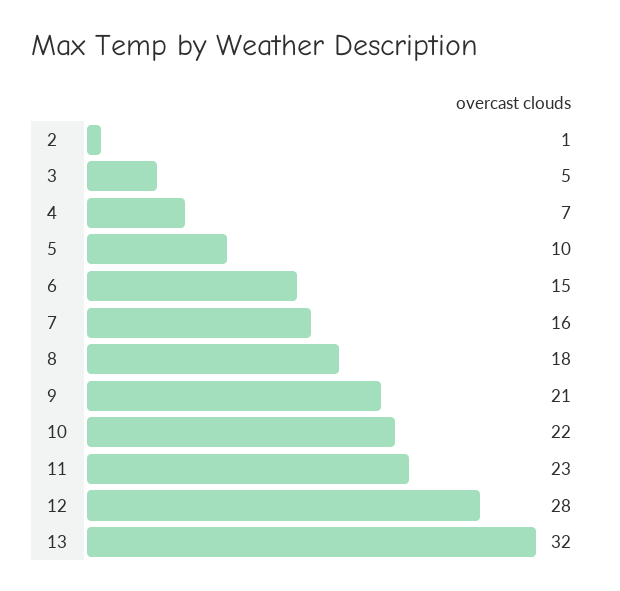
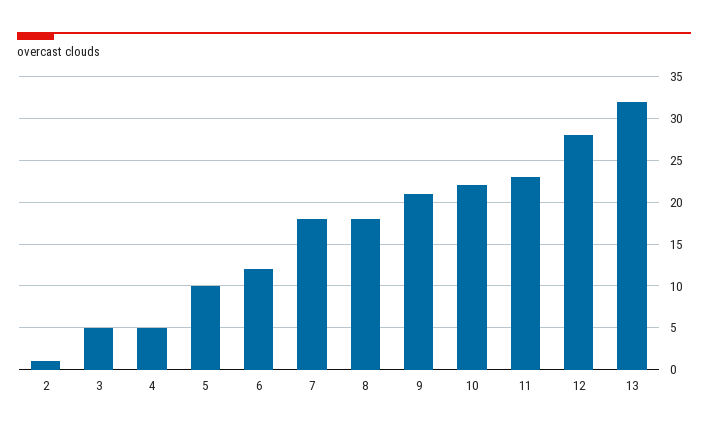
4: 7 -> 5
6: 15 -> 12
7: 16 -> 18

